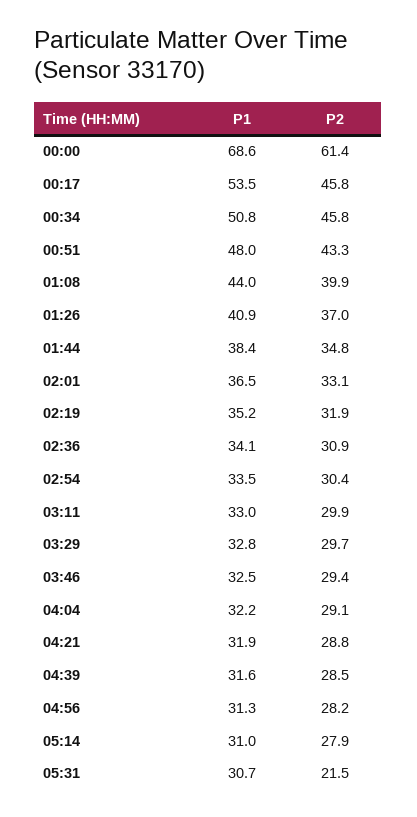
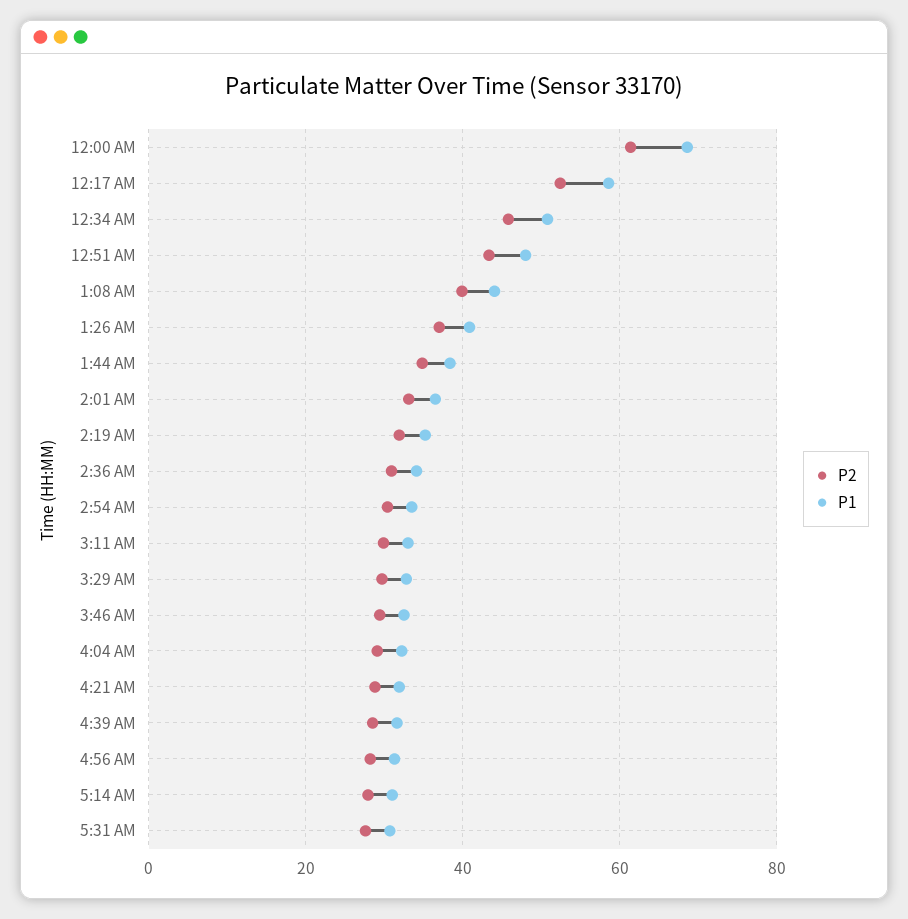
P1, 00:17: 53.5 -> 58
P2, 00:17: 45.8 -> 52
P2, 05:31: 21.5 -> 28

